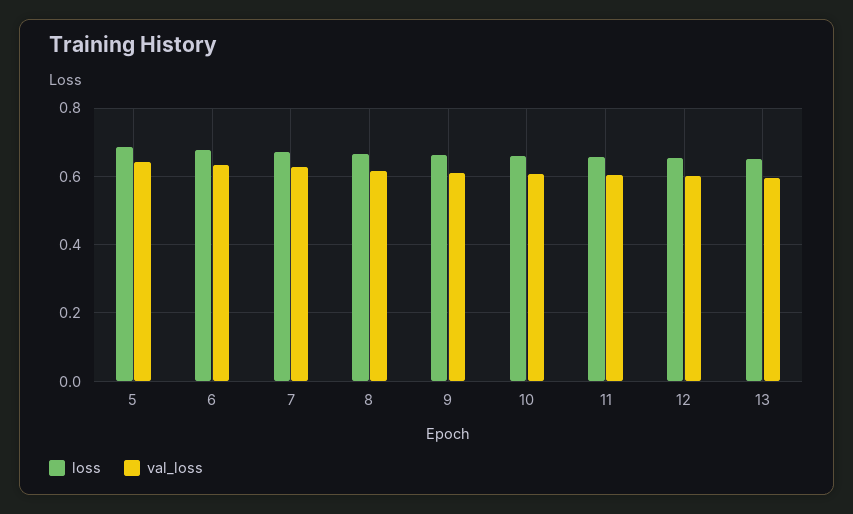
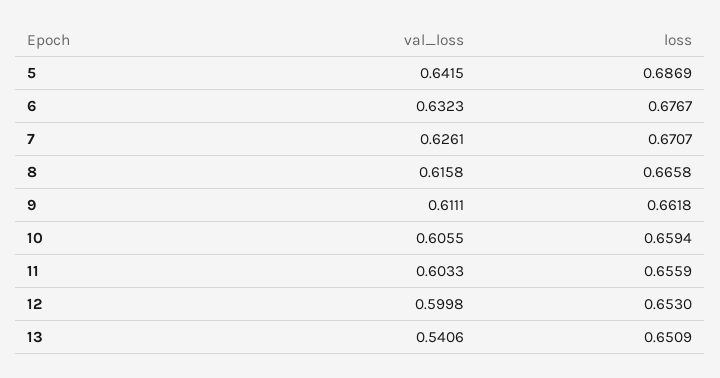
val_loss, 13: 0.6 -> 0.5406

